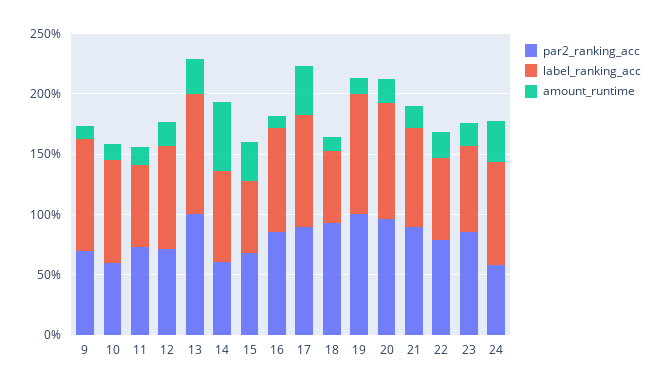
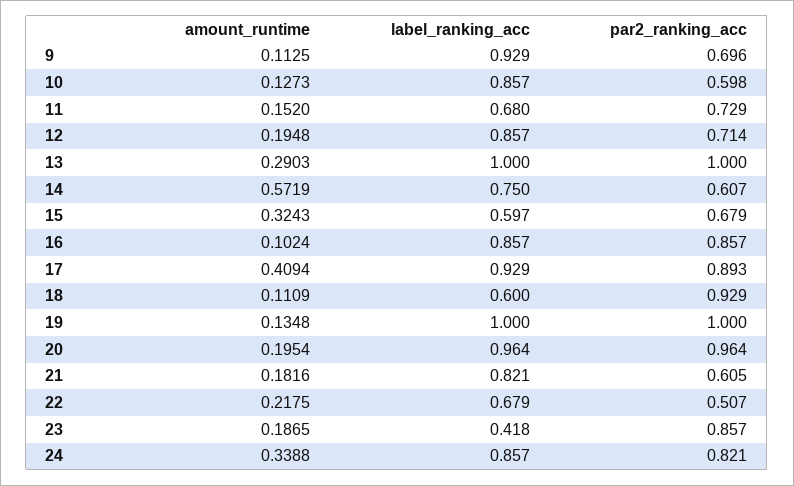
par2_ranking_acc, 21: 0.9 -> 0.605
par2_ranking_acc, 22: 0.8 -> 0.507
label_ranking_acc, 23: 0.7 -> 0.418
par2_ranking_acc, 24: 0.6 -> 0.821

